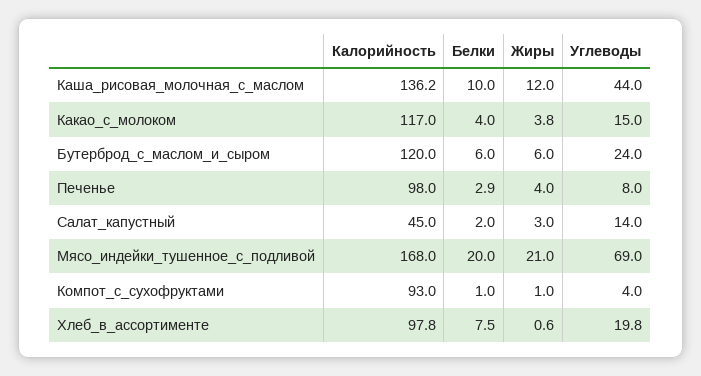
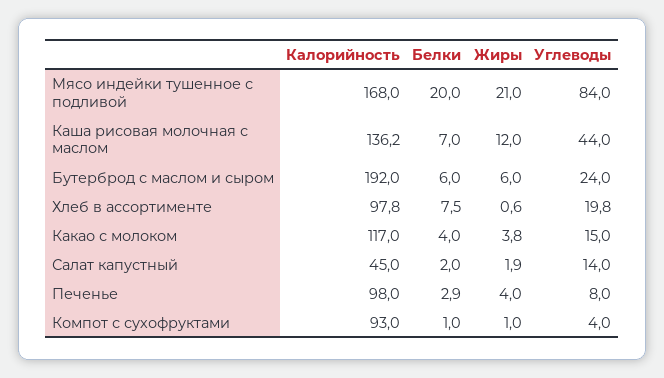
Белки, Каша_рисовая_молочная_с_маслом: 10 -> 7
Калорийность, Бутерброд_с_маслом_и_сыром: 120 -> 192
Жиры, Салат_капустный: 3 -> 1.9
Углеводы, Мясо_индейки_тушенное_с_подливой: 69 -> 84

